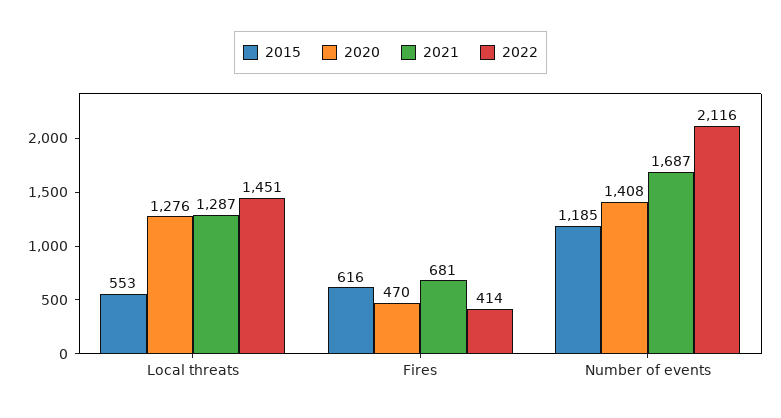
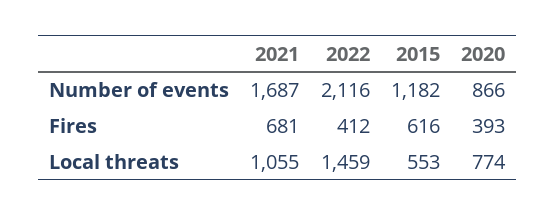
2020, Local threats: 1276 -> 774
2021, Local threats: 1287 -> 1055
2022, Local threats: 1451 -> 1459
2020, Fires: 470 -> 393
2022, Fires: 414 -> 412
2015, Number of events: 1185 -> 1182
2020, Number of events: 1408 -> 866

